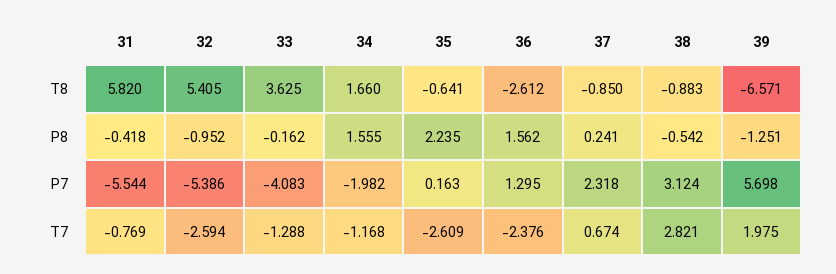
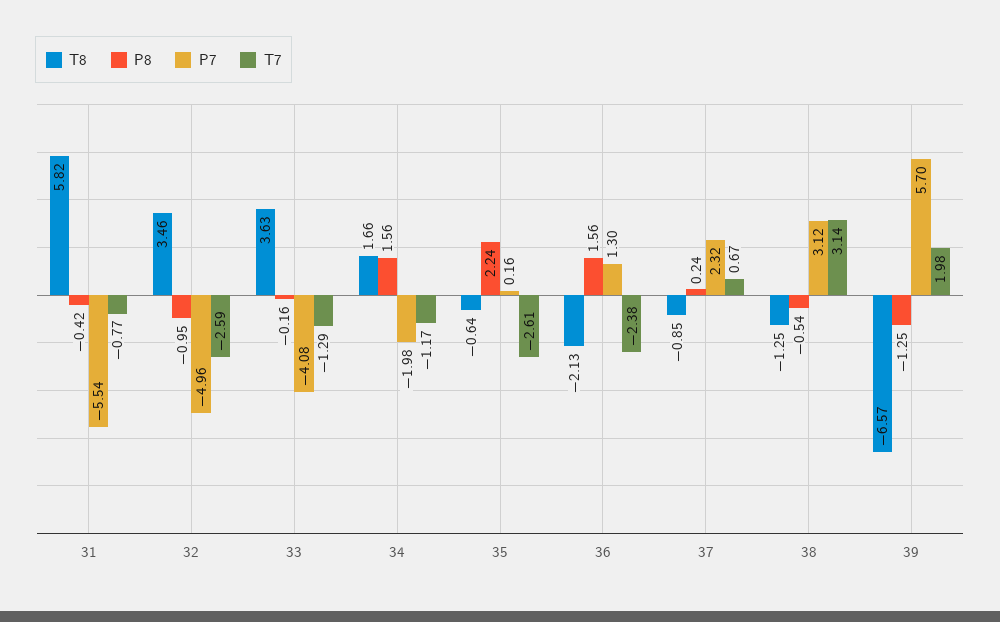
T8, 32: 5.405 -> 3.46
T8, 36: -2.612 -> -2.13
T8, 38: -0.883 -> -1.25
P7, 32: -5.386 -> -4.96
T7, 38: 2.821 -> 3.14

